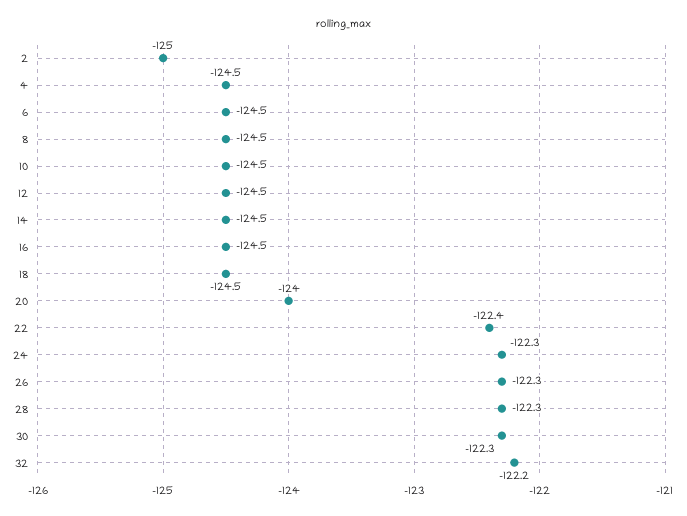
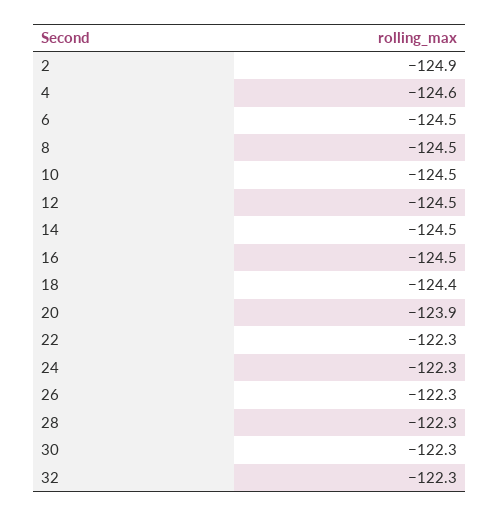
2: -125 -> -124.9
4: -124.5 -> -124.6
18: -124.5 -> -124.4
20: -124 -> -123.9
22: -122.4 -> -122.3
32: -122.2 -> -122.3

